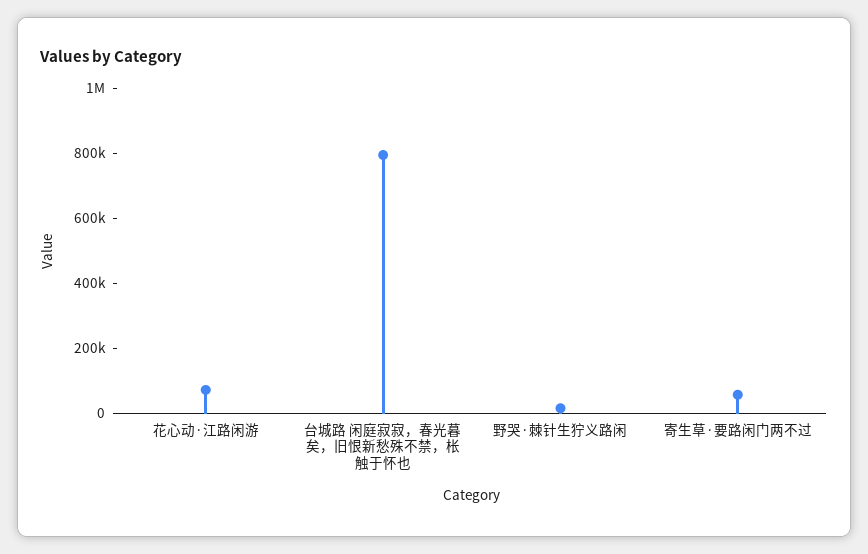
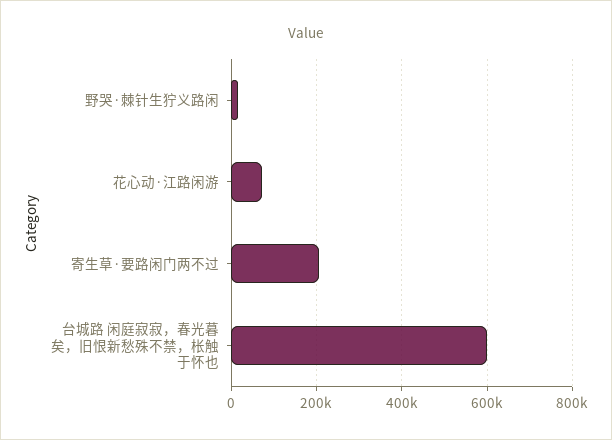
台城路 闲庭寂寂，春光暮矣，旧恨新愁殊不禁，枨触于怀也: 800000 -> 600000
寄生草·要路闲门两不过: 50000 -> 200000

